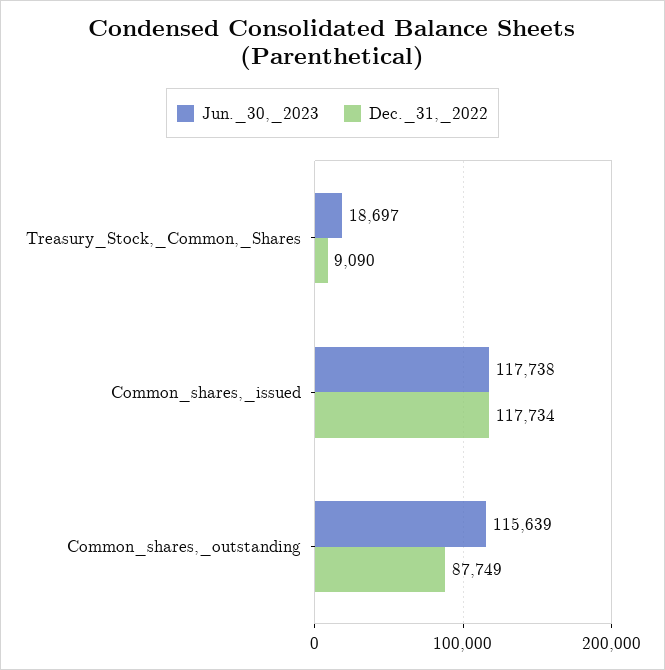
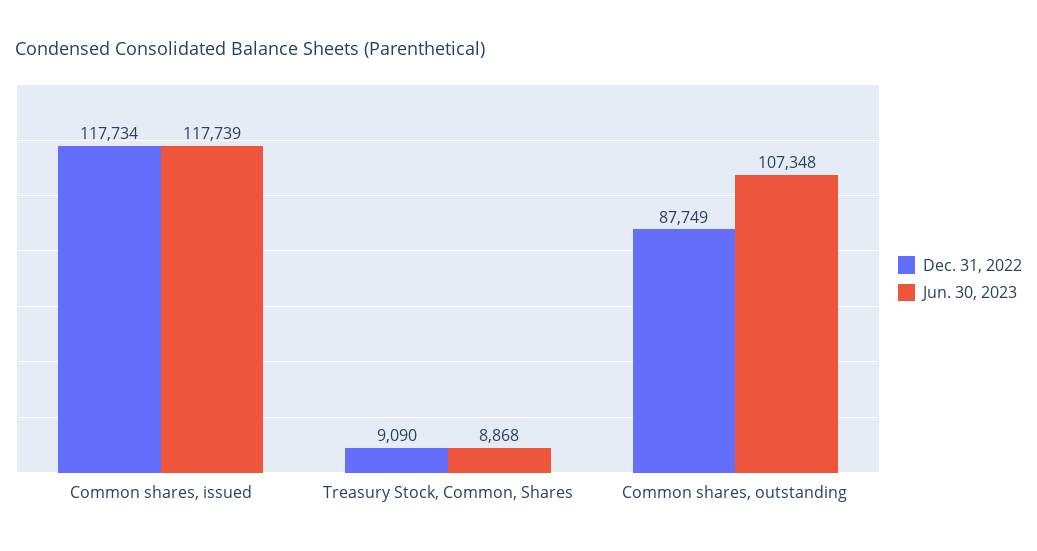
Jun._30,_2023, Treasury_Stock,_Common,_Shares: 18697 -> 8868
Jun._30,_2023, Common_shares,_issued: 117738 -> 117739
Jun._30,_2023, Common_shares,_outstanding: 115639 -> 107348

